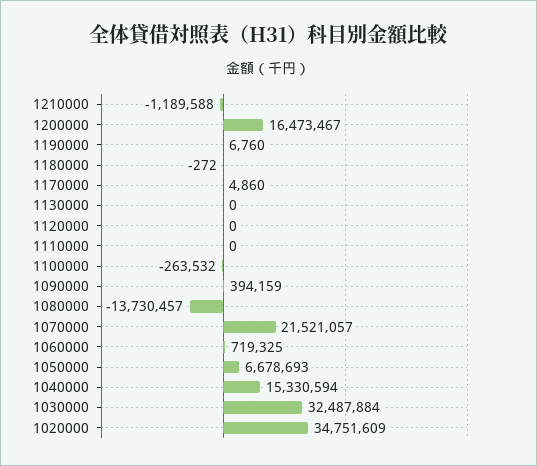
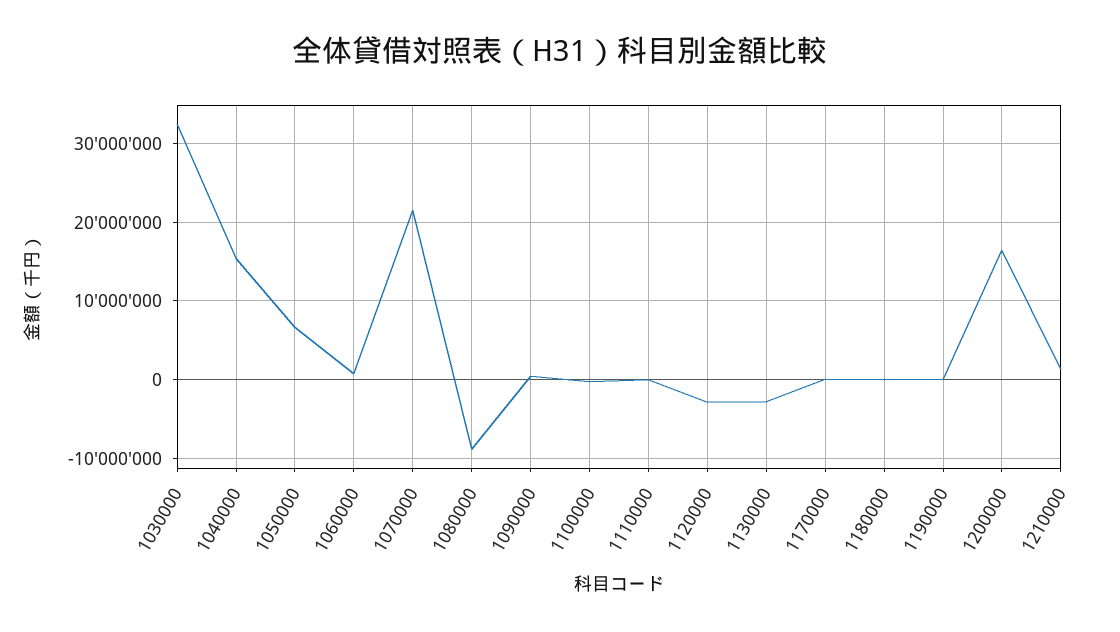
1210000: -1189588 -> 1000000
1130000: 0 -> -3000000
1120000: 0 -> -3000000
1080000: -13730457 -> -9000000
1020000: 34751609 -> none

